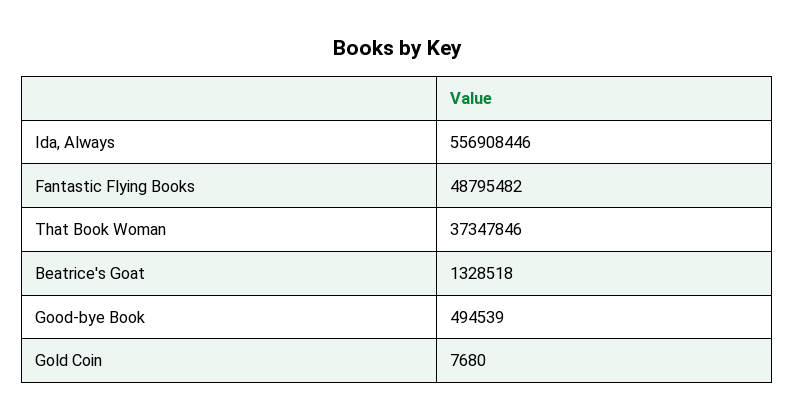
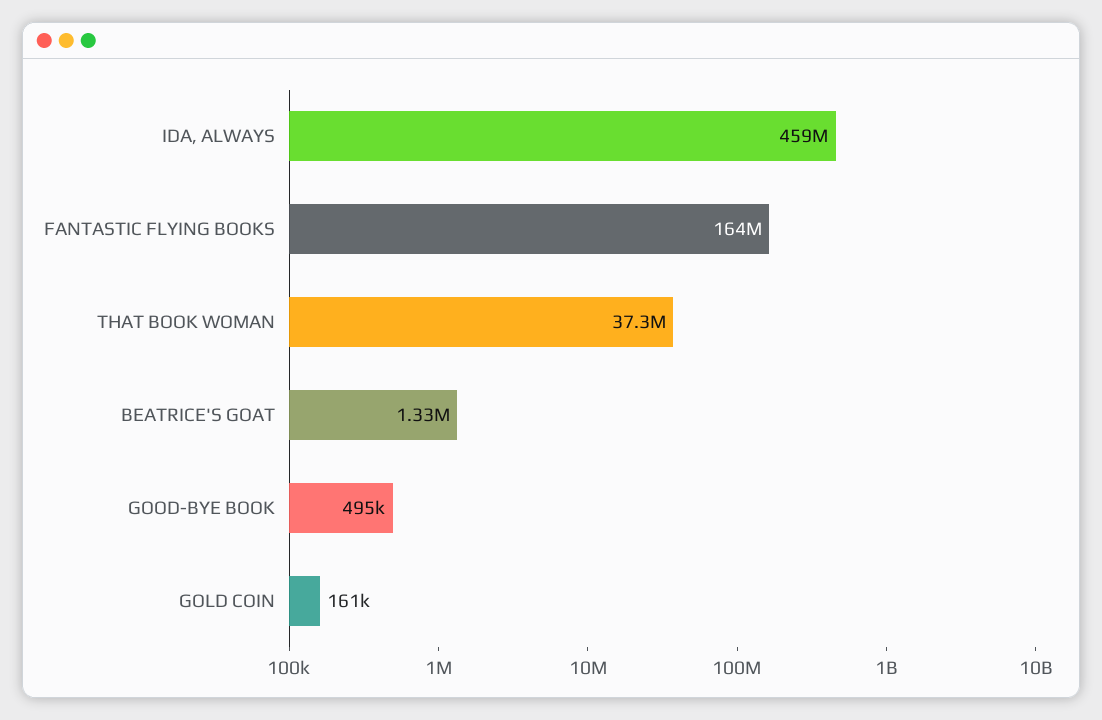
Ida, Always: 556908446 -> 459000000
Fantastic Flying Books: 48795482 -> 164000000
Gold Coin: 7680 -> 161000

